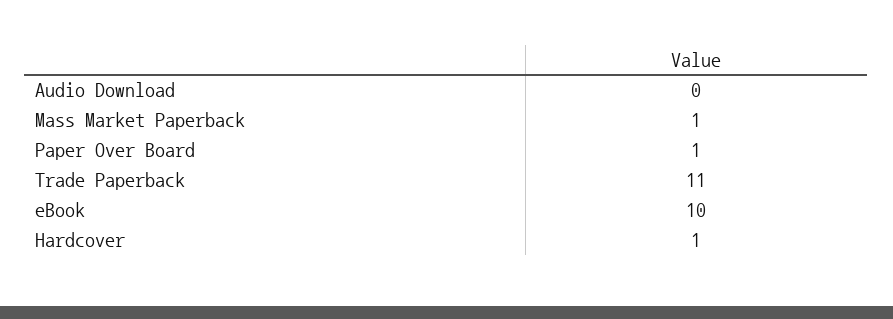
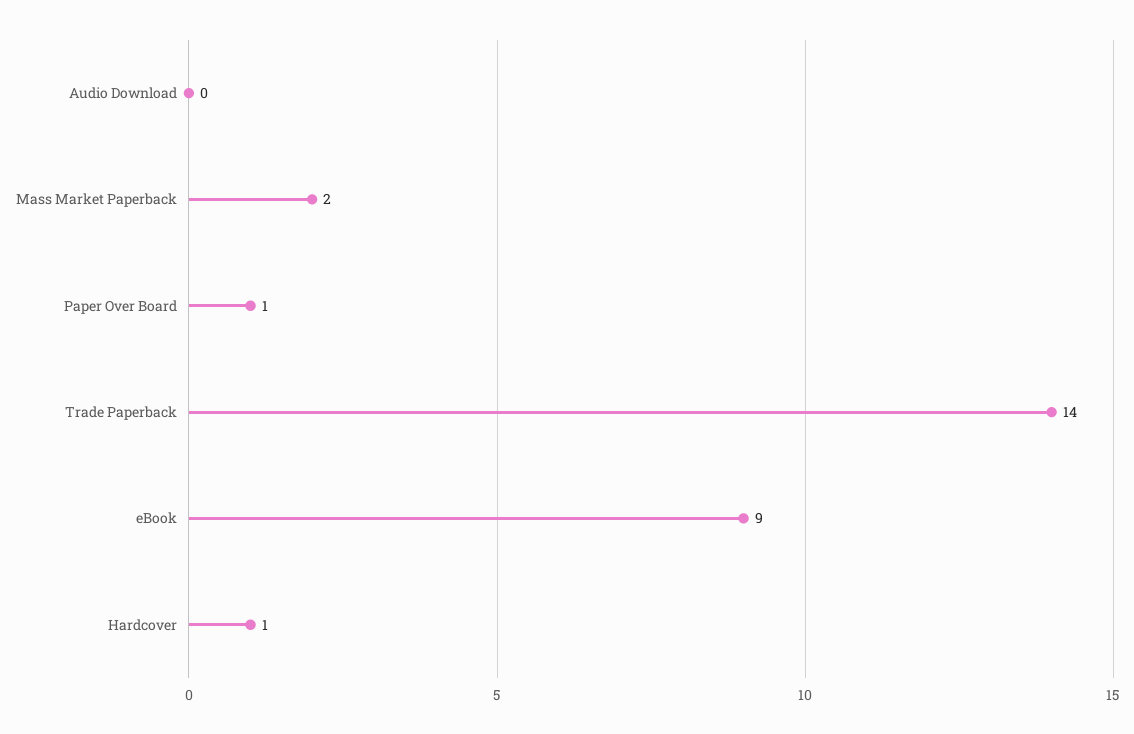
Mass Market Paperback: 1 -> 2
Trade Paperback: 11 -> 14
eBook: 10 -> 9

